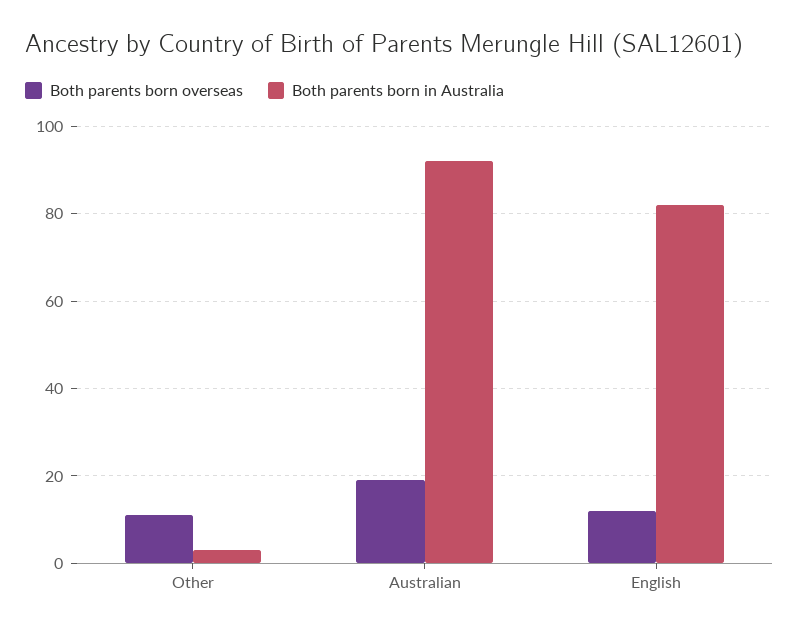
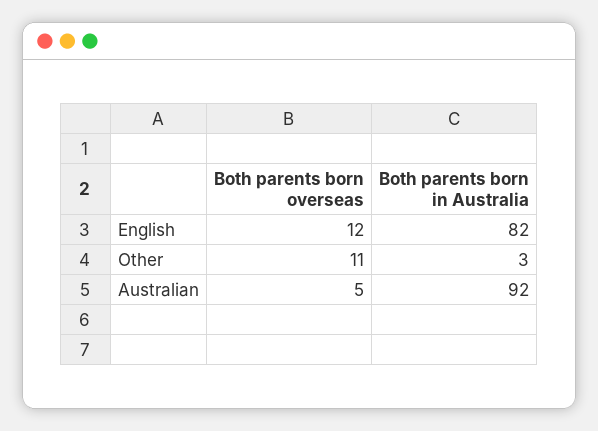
Both parents born overseas, Australian: 20 -> 5

